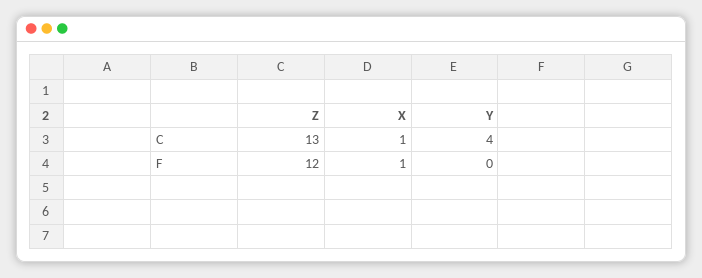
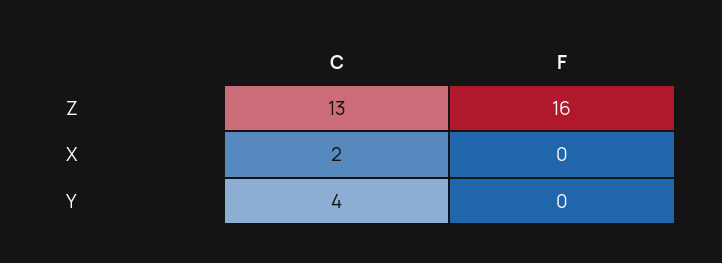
X, C: 1 -> 2
Z, F: 12 -> 16
X, F: 1 -> 0

